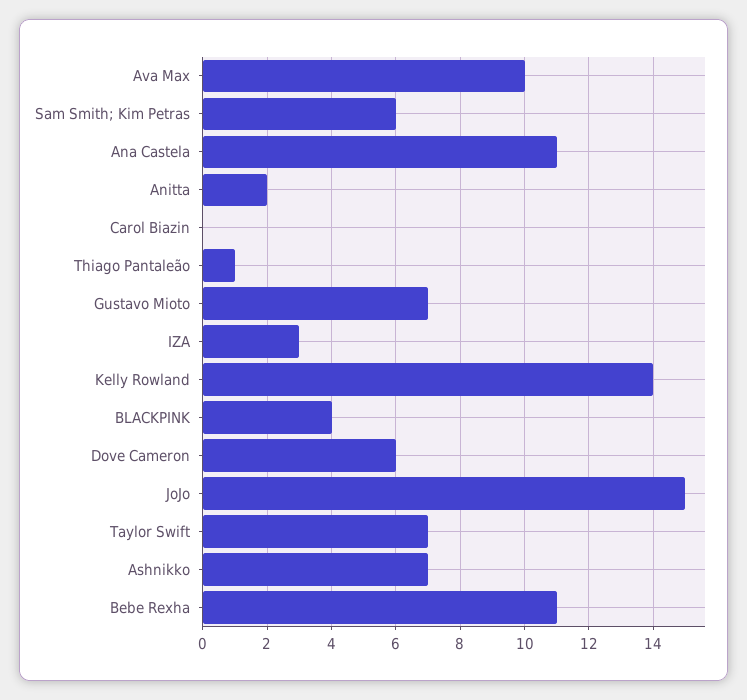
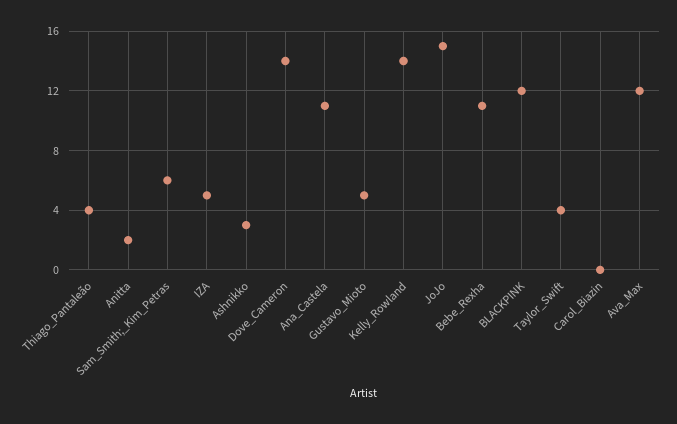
Ava Max: 10 -> 12
Thiago Pantaleão: 1 -> 4
Gustavo Mioto: 7 -> 5
IZA: 3 -> 5
BLACKPINK: 4 -> 12
Dove Cameron: 6 -> 14
Taylor Swift: 7 -> 4
Ashnikko: 7 -> 3

